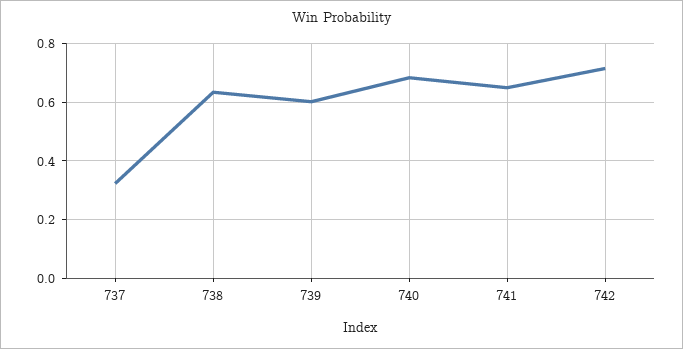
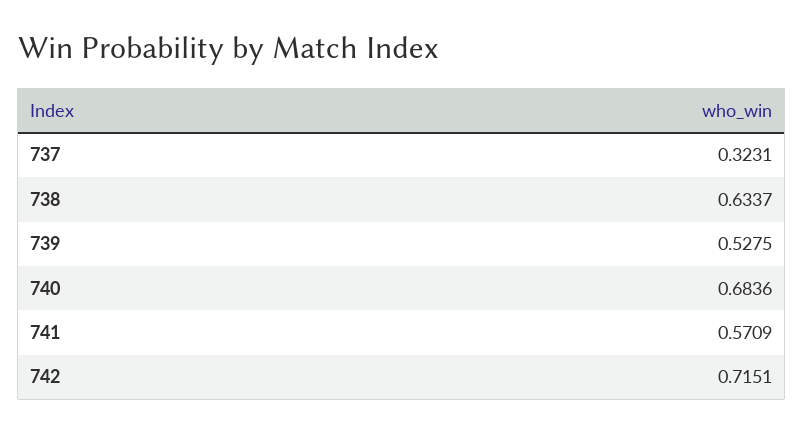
739: 0.6 -> 0.5275
741: 0.65 -> 0.5709

